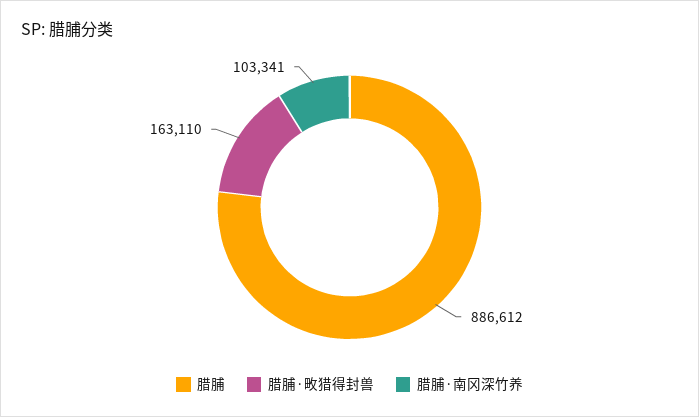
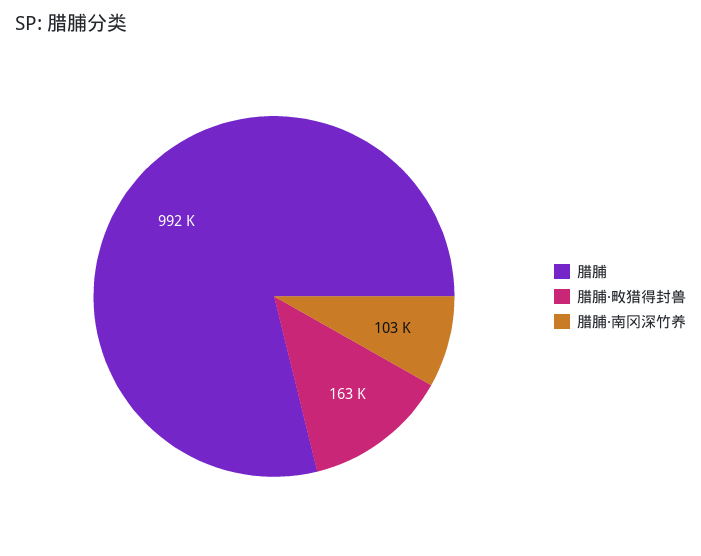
腊脯: 886612 -> 992000

